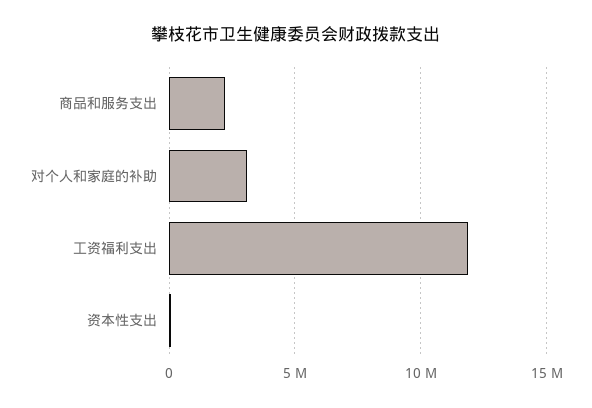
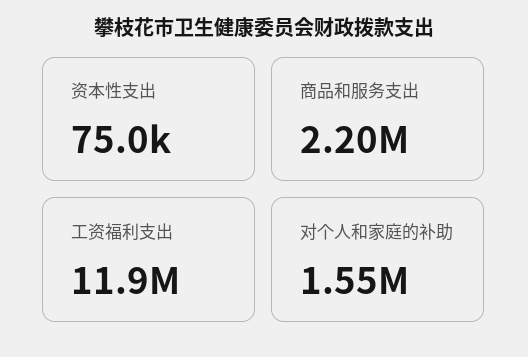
对个人和家庭的补助: 3000000 -> 1550000

